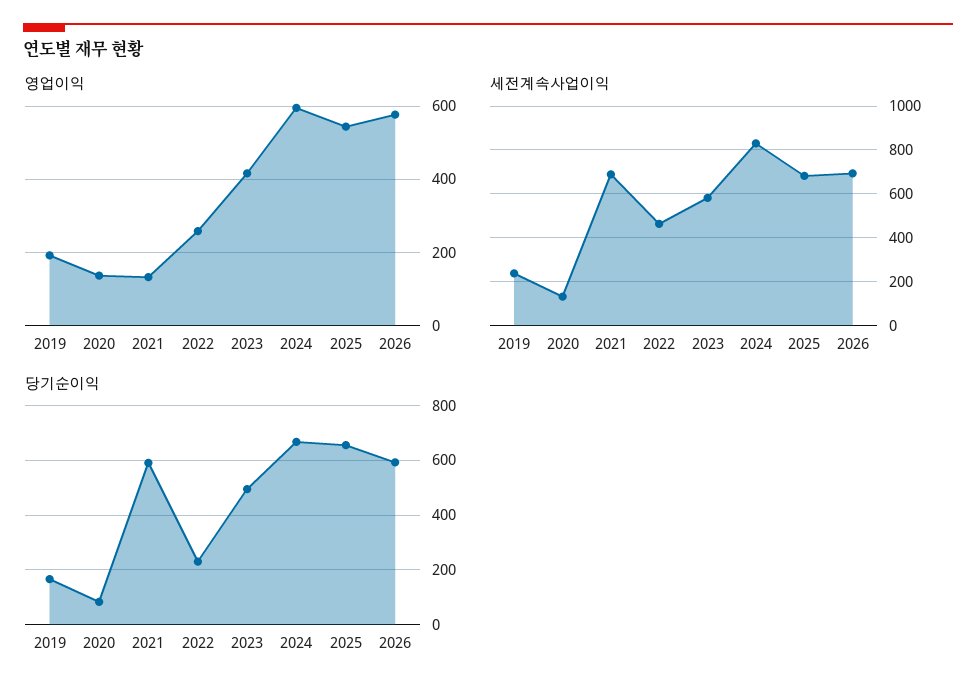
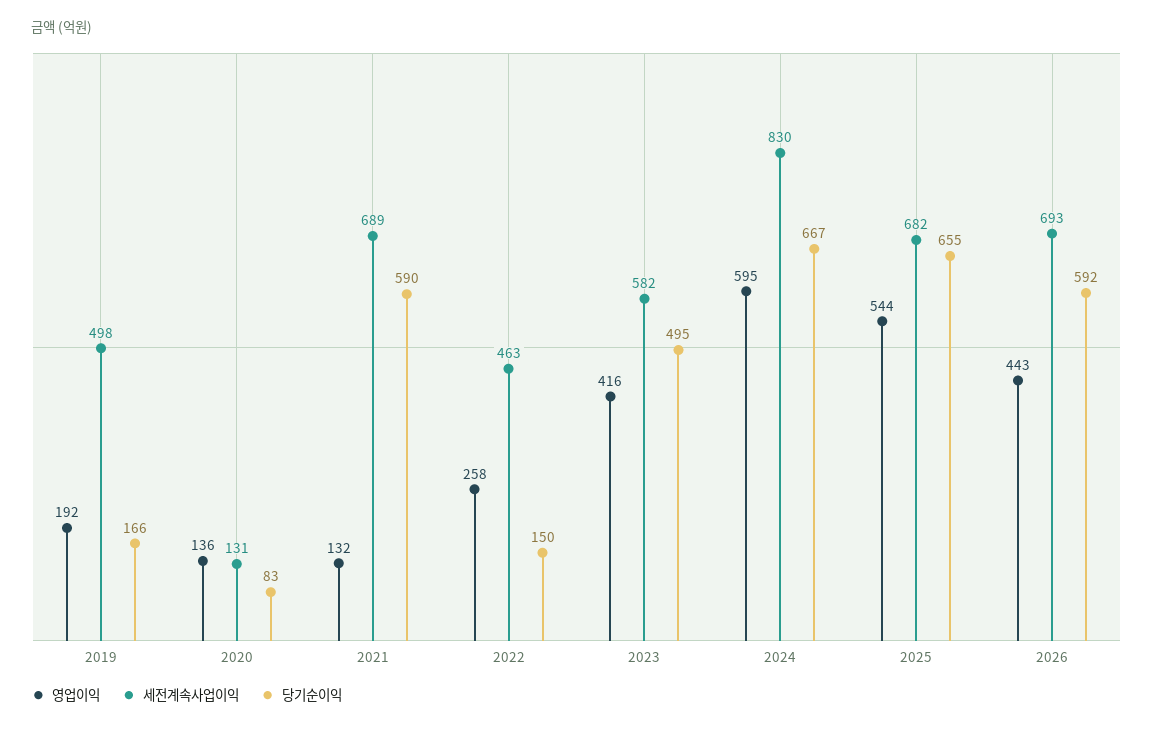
영업이익, 2026: 580 -> 443
세전계속사업이익, 2019: 250 -> 498
당기순이익, 2022: 225 -> 150

